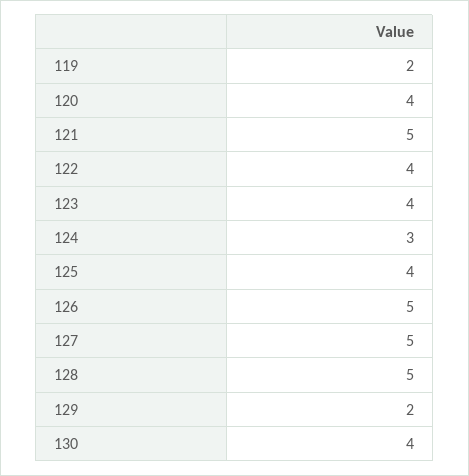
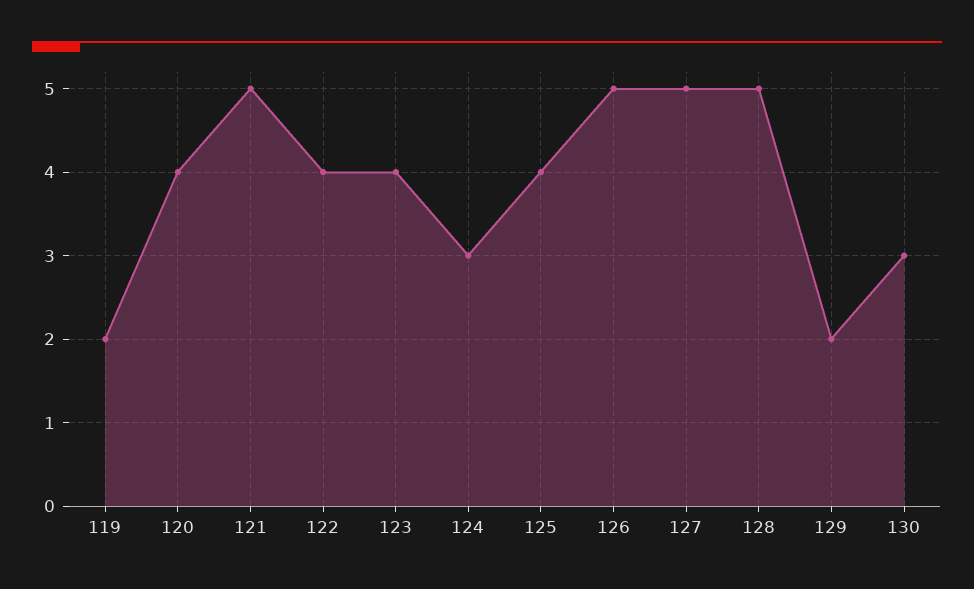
130: 4 -> 3

